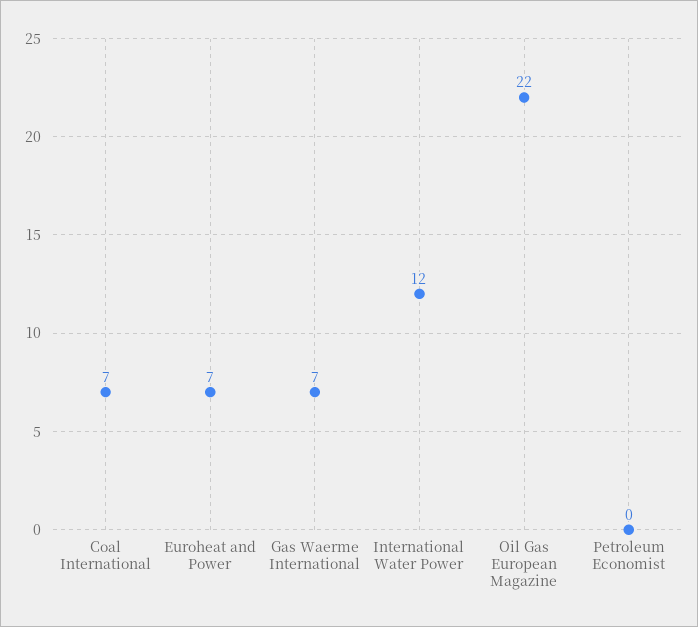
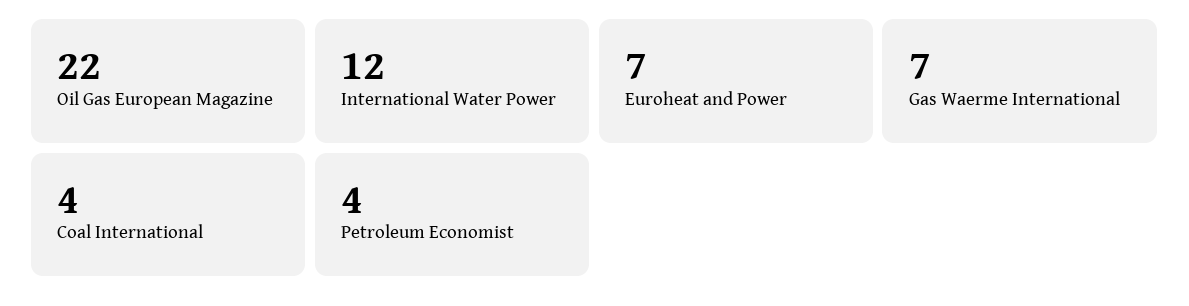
Coal International: 7 -> 4
Petroleum Economist: 0 -> 4

